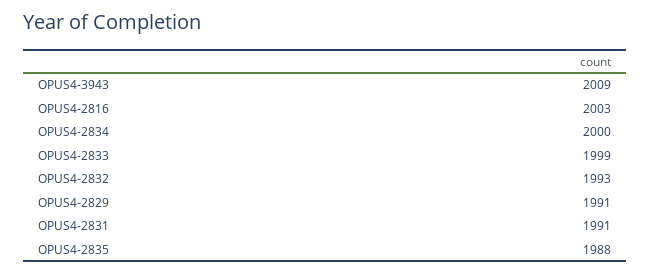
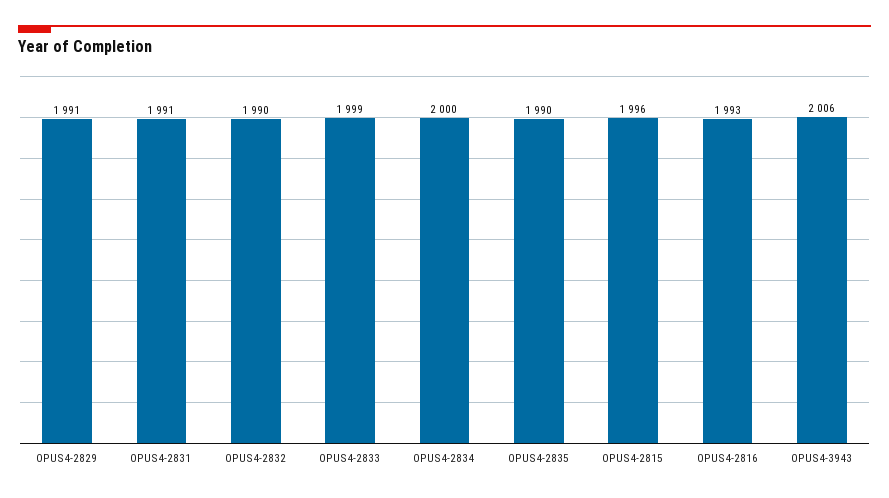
OPUS4-3943: 2009 -> 2006
OPUS4-2816: 2003 -> 1993
OPUS4-2832: 1993 -> 1990
OPUS4-2835: 1988 -> 1990
OPUS4-2815: none -> 1996

